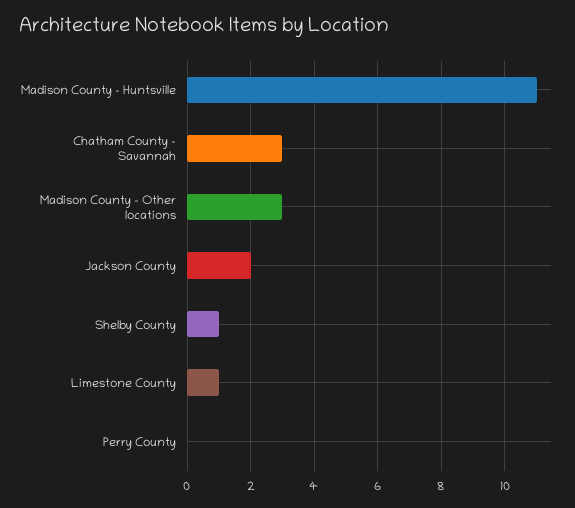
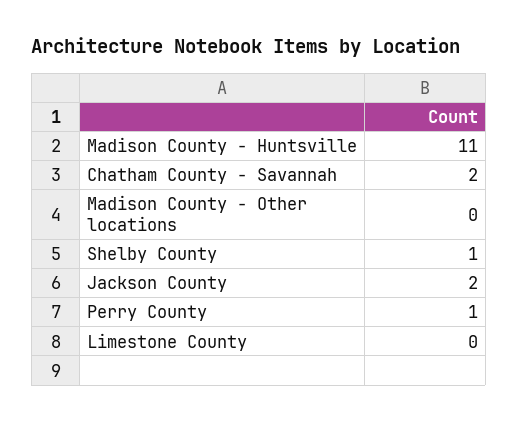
Chatham County - Savannah: 3 -> 2
Madison County - Other locations: 3 -> 0
Limestone County: 1 -> 0
Perry County: 0 -> 1

